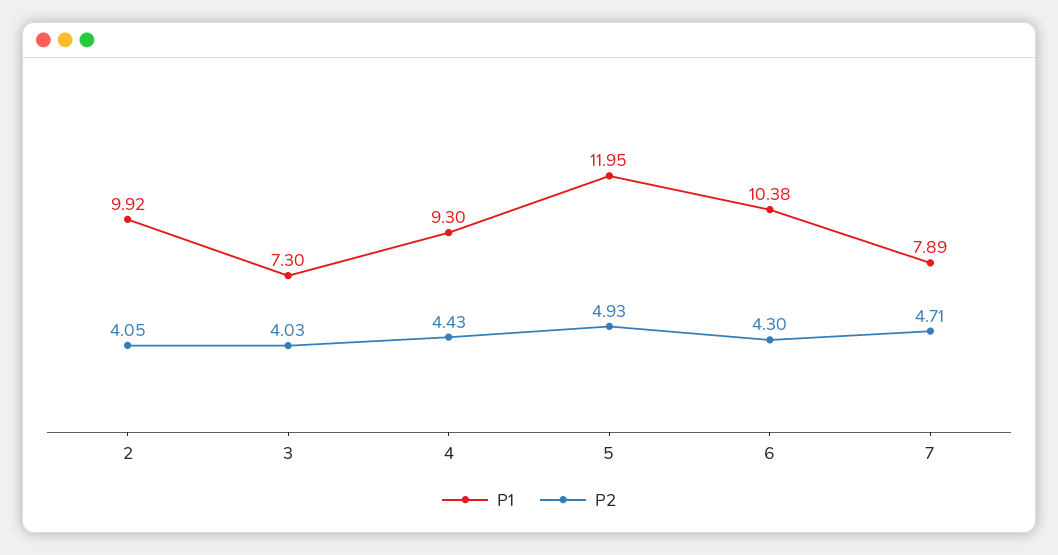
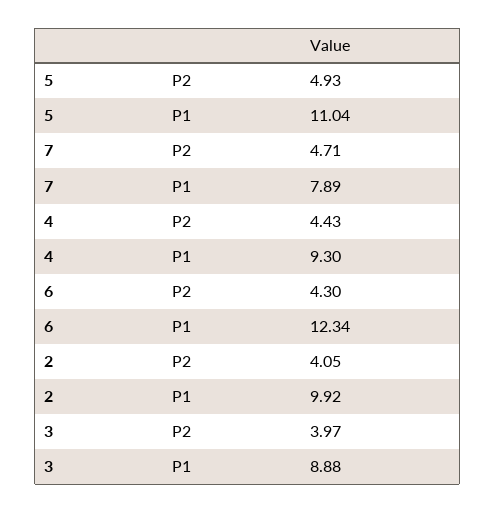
P1, 3: 7.3 -> 8.88
P2, 3: 4.03 -> 3.97
P1, 5: 11.95 -> 11.04
P1, 6: 10.38 -> 12.34

